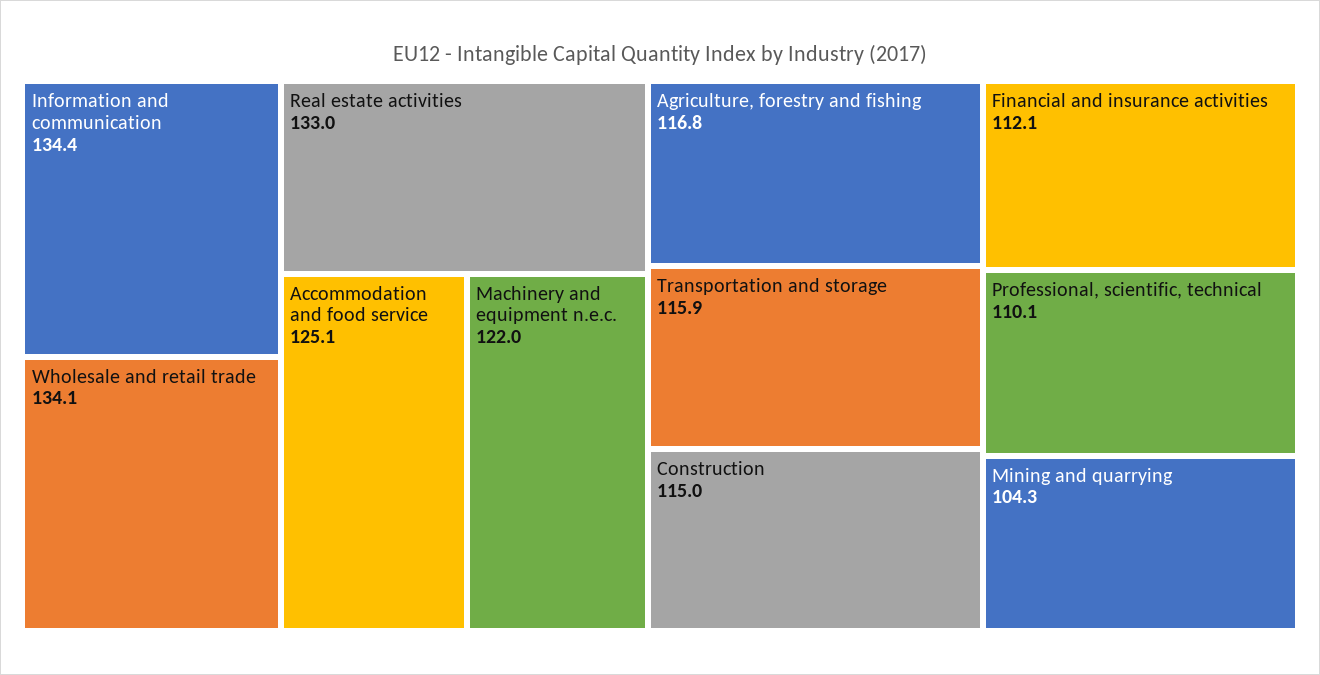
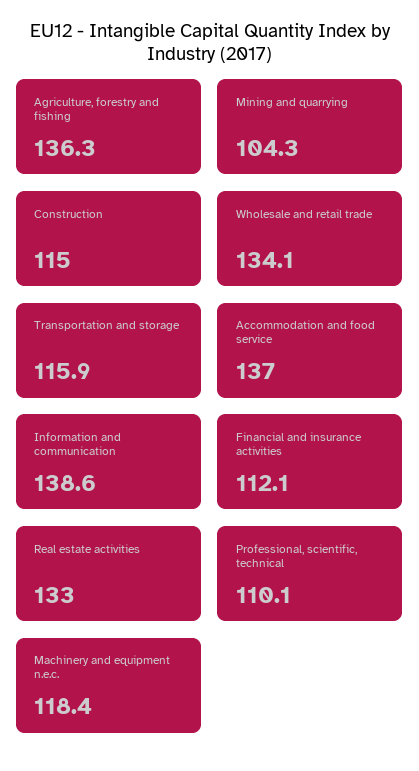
Information and communication: 134.4 -> 138.6
Accommodation and food service: 125.1 -> 137
Machinery and equipment n.e.c.: 122 -> 118.4
Agriculture, forestry and fishing: 116.8 -> 136.3

